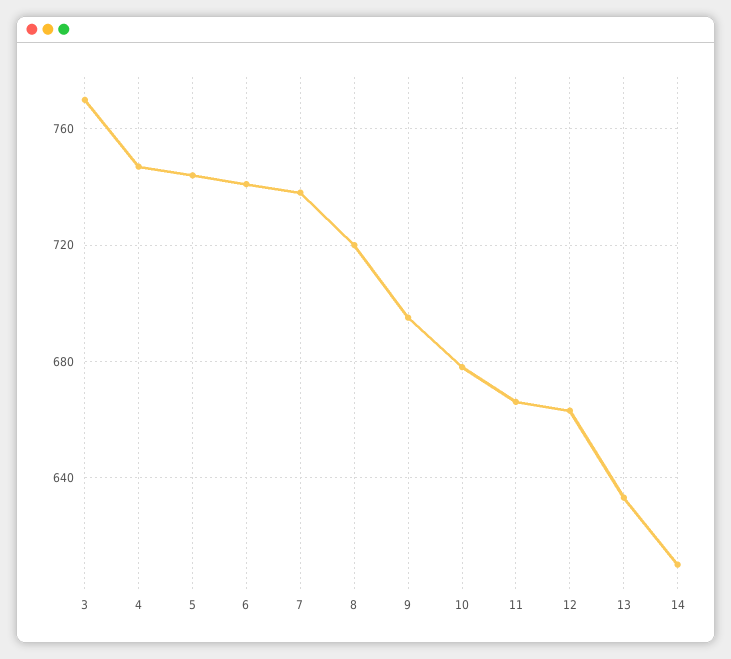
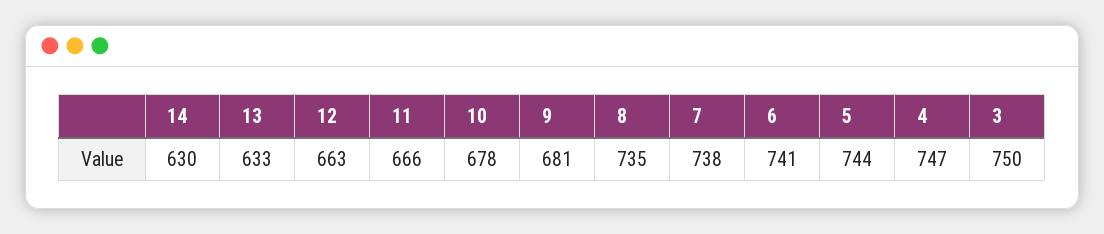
3: 770 -> 750
8: 720 -> 735
9: 695 -> 681
14: 610 -> 630

